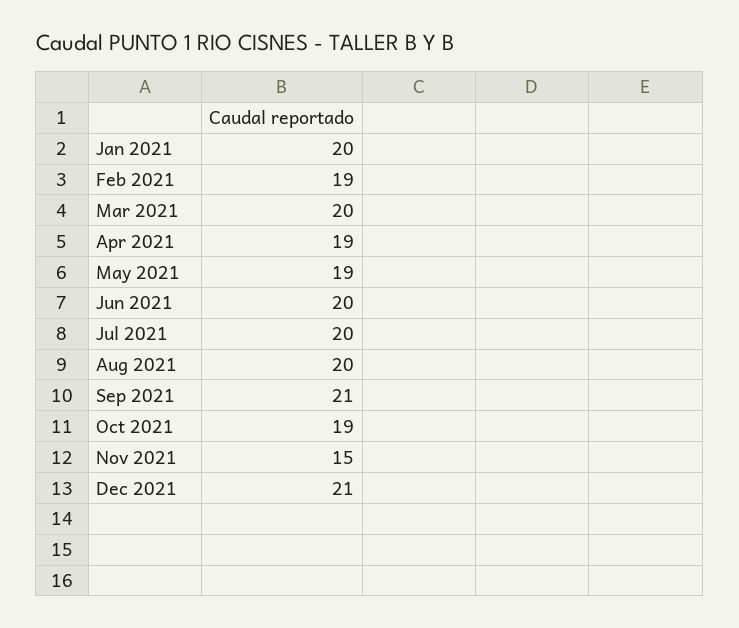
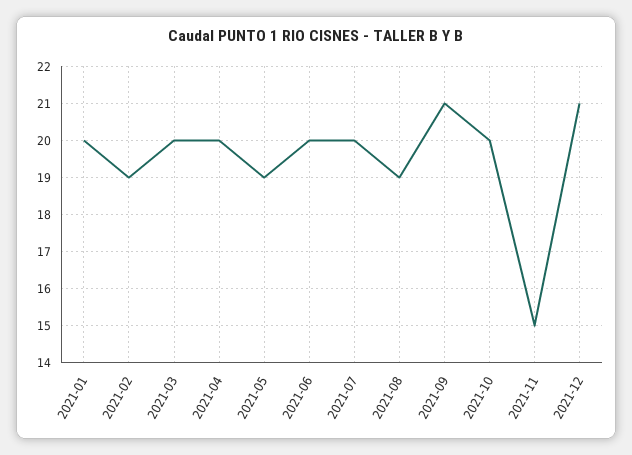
Apr 2021: 19 -> 20
Aug 2021: 20 -> 19
Oct 2021: 19 -> 20

